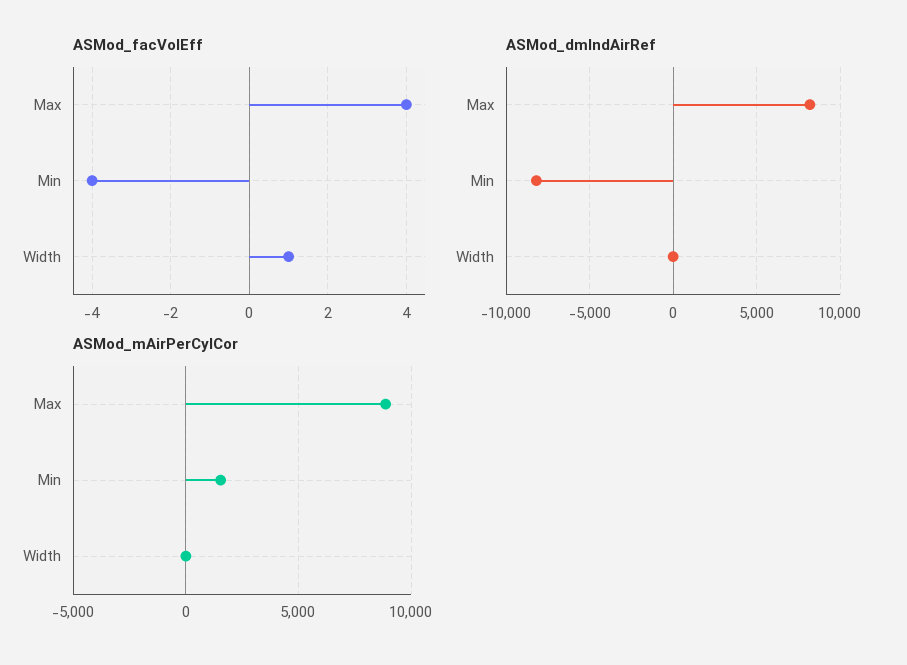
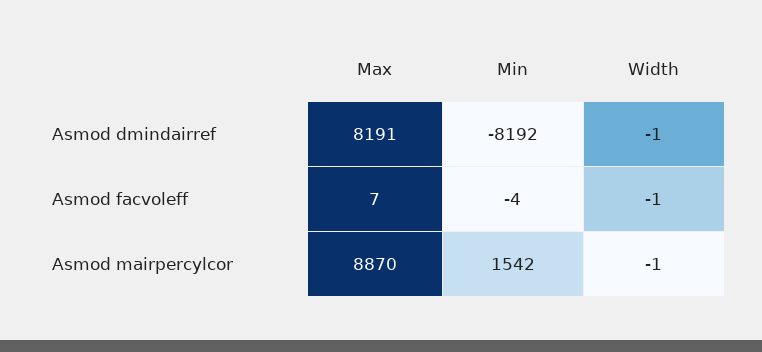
ASMod_facVolEff, Max: 4 -> 7
ASMod_facVolEff, Width: 1 -> -1

